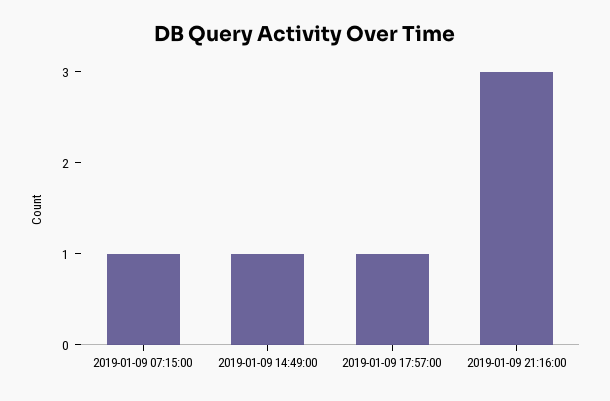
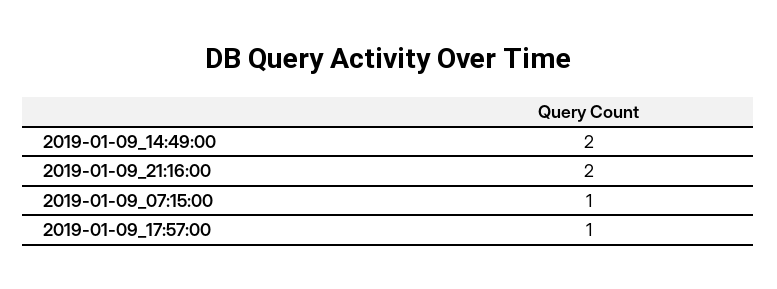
2019-01-09 14:49:00: 1 -> 2
2019-01-09 21:16:00: 3 -> 2

